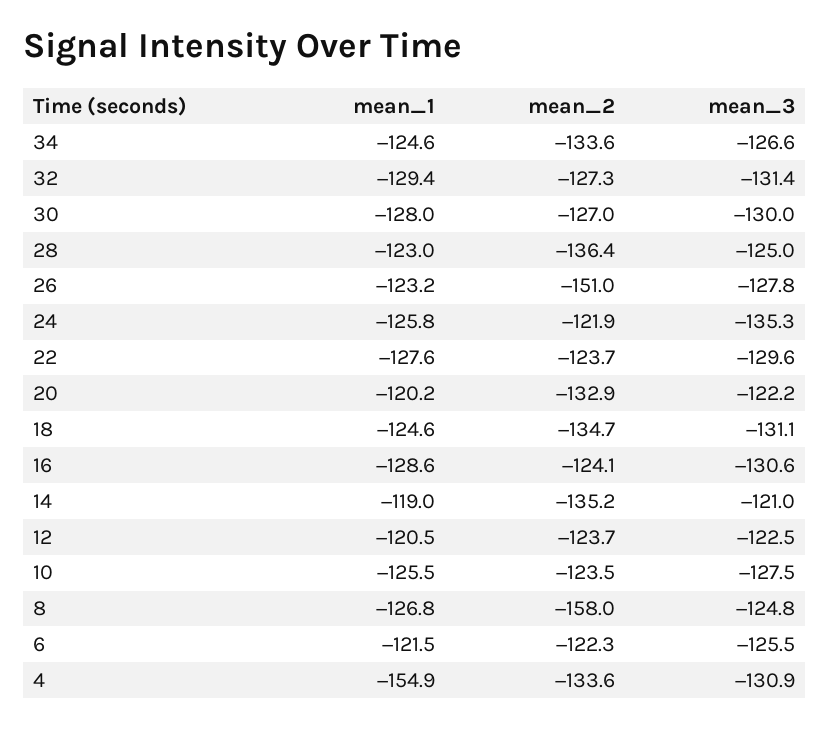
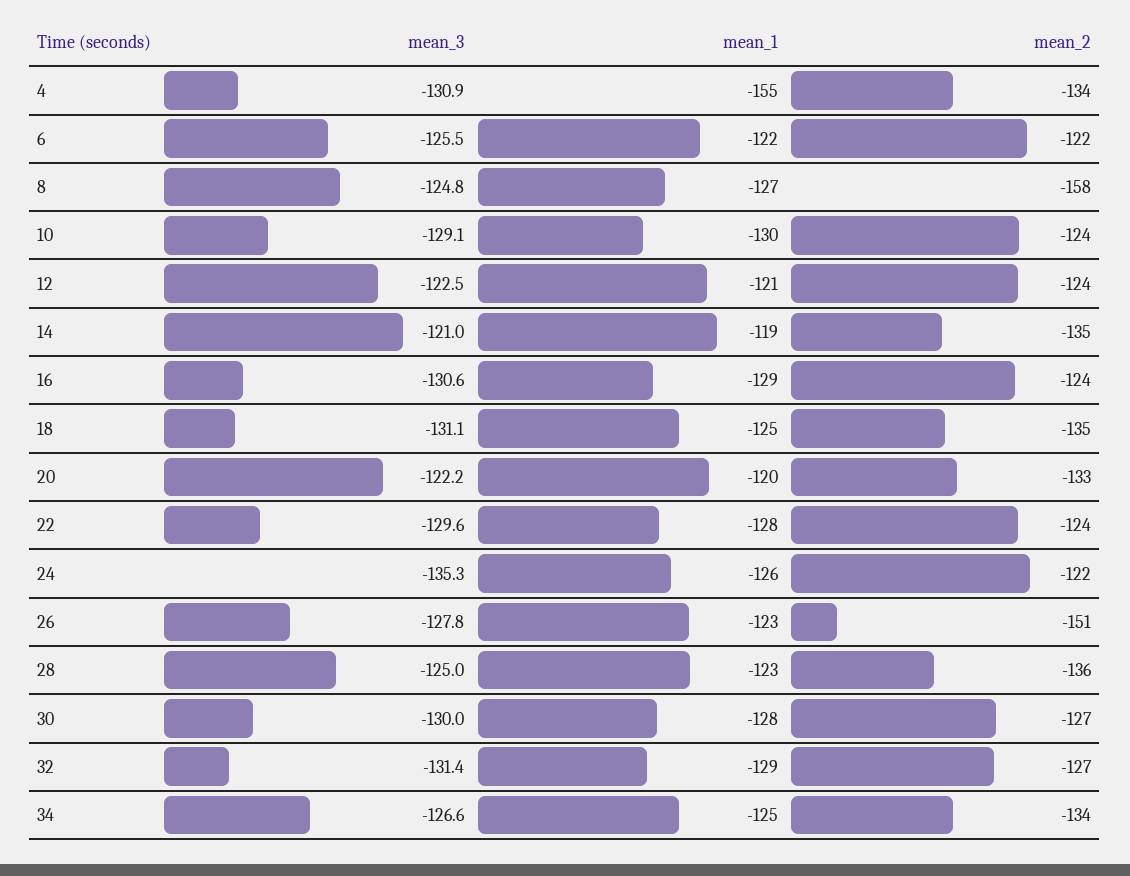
mean_1, 10: -125.5 -> -130
mean_3, 10: -127.5 -> -129.1

